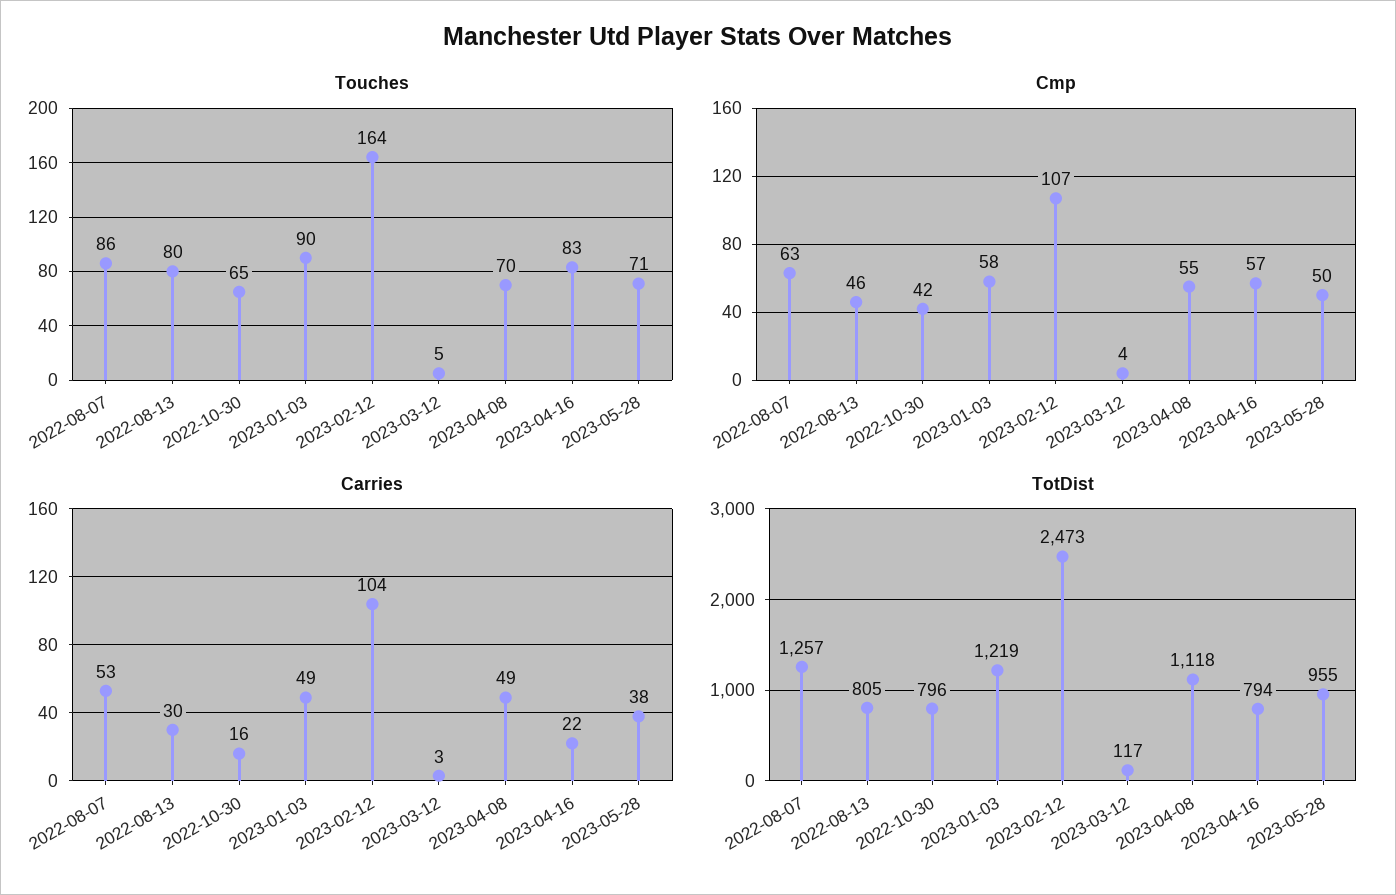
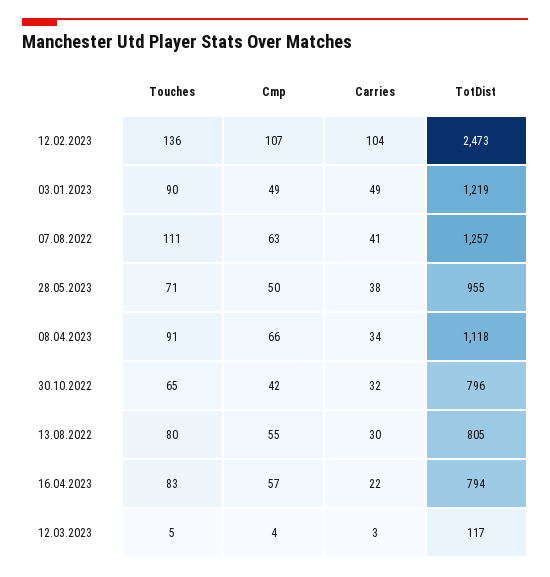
Touches, 2022-08-07: 86 -> 111
Touches, 2023-02-12: 164 -> 136
Touches, 2023-04-08: 70 -> 91
Cmp, 2022-08-13: 46 -> 55
Cmp, 2023-01-03: 58 -> 49
Cmp, 2023-04-08: 55 -> 66
Carries, 2022-08-07: 53 -> 41
Carries, 2022-10-30: 16 -> 32
Carries, 2023-04-08: 49 -> 34

